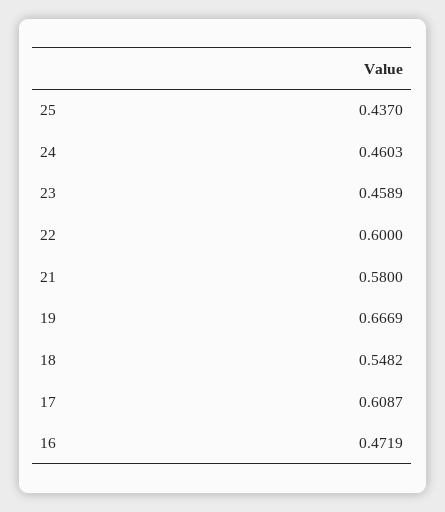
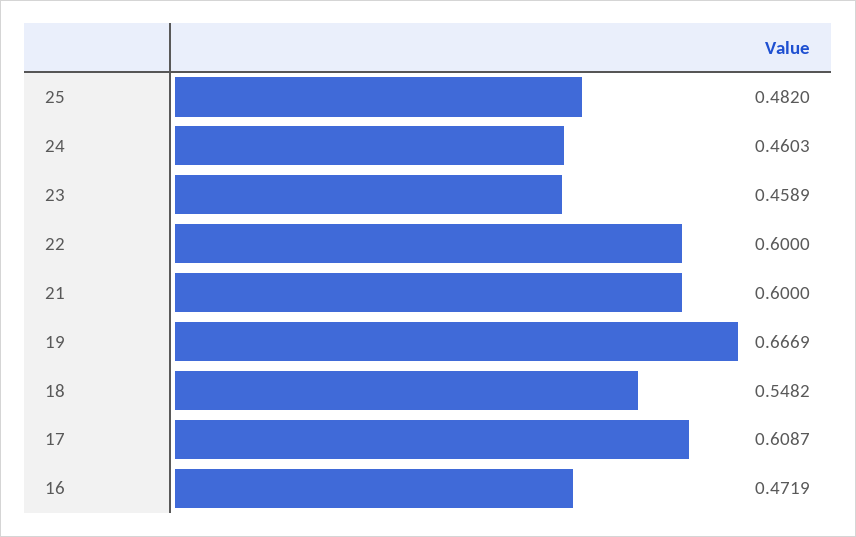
25: 0.437 -> 0.482
21: 0.58 -> 0.6

